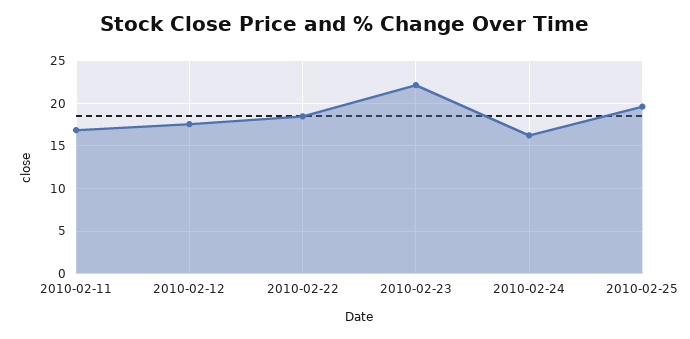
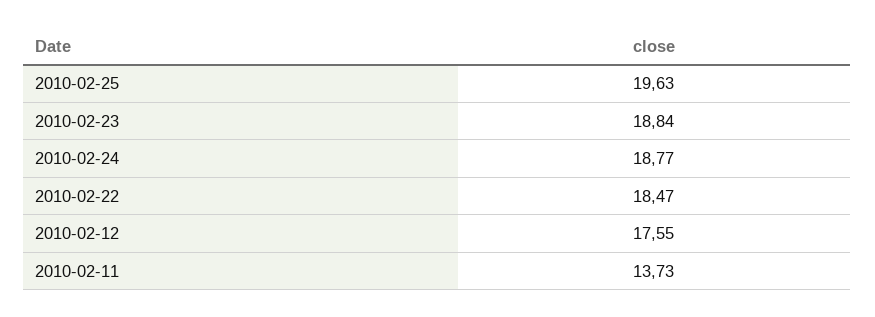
2010-02-11: 17 -> 13.73
2010-02-23: 22 -> 18.84
2010-02-24: 16 -> 18.77

